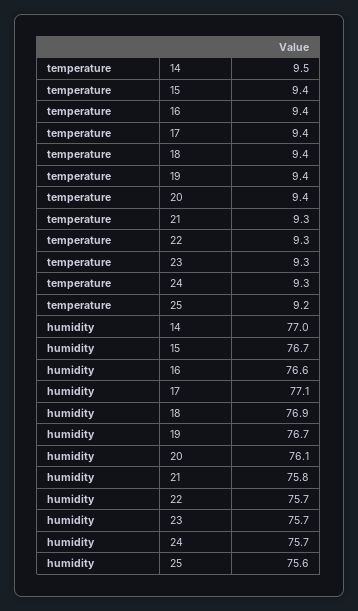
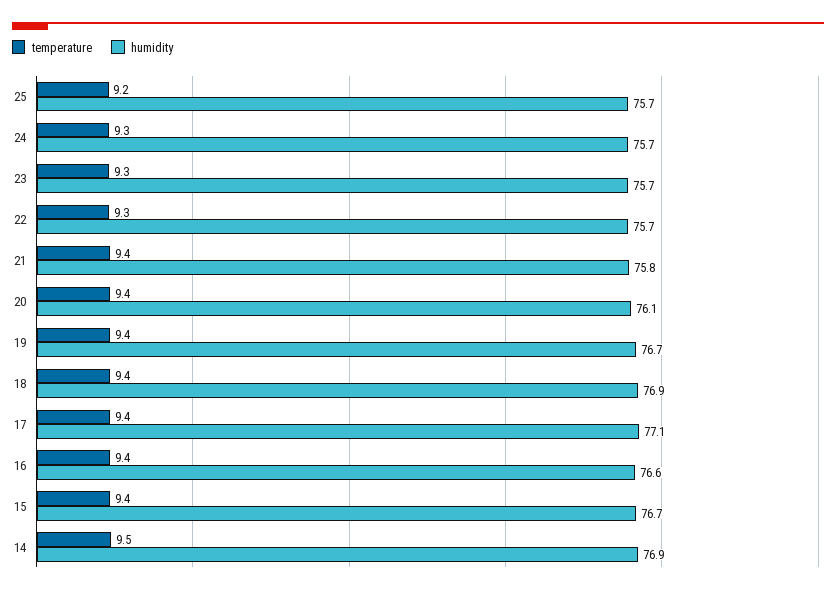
temperature, 21: 9.3 -> 9.4
humidity, 14: 77 -> 76.9
humidity, 25: 75.6 -> 75.7

